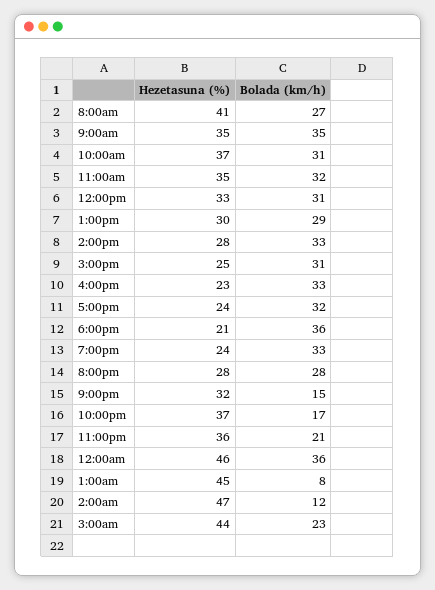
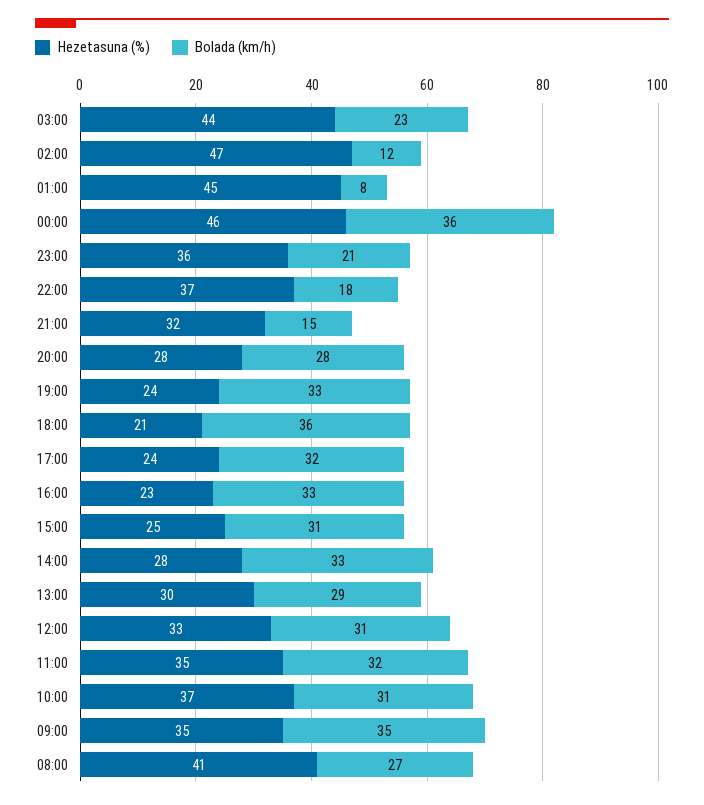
Bolada (km/h), 10:00pm: 17 -> 18

